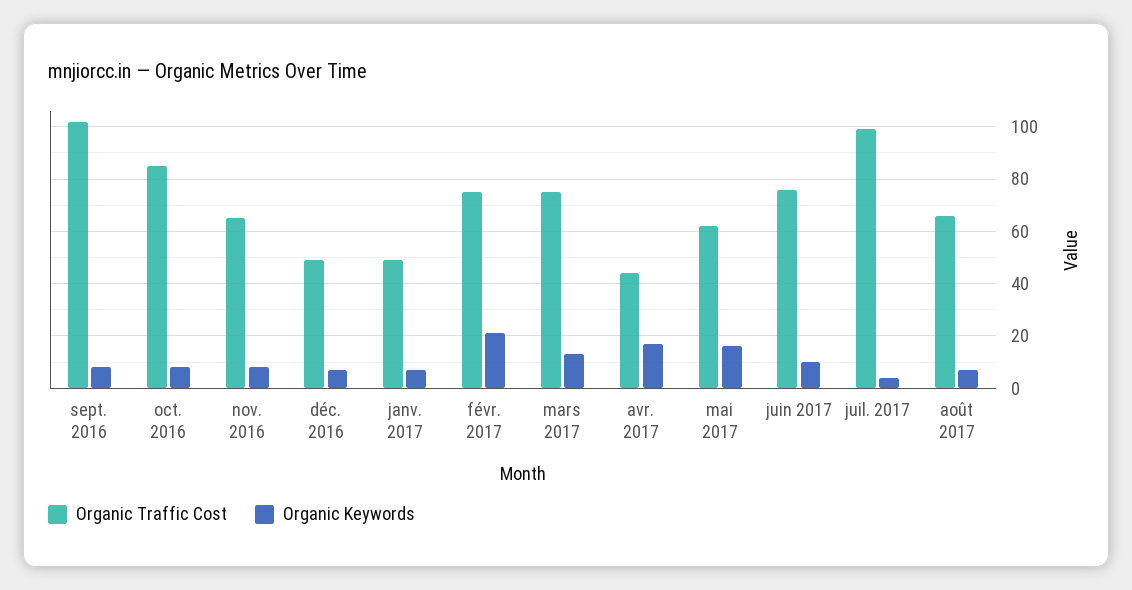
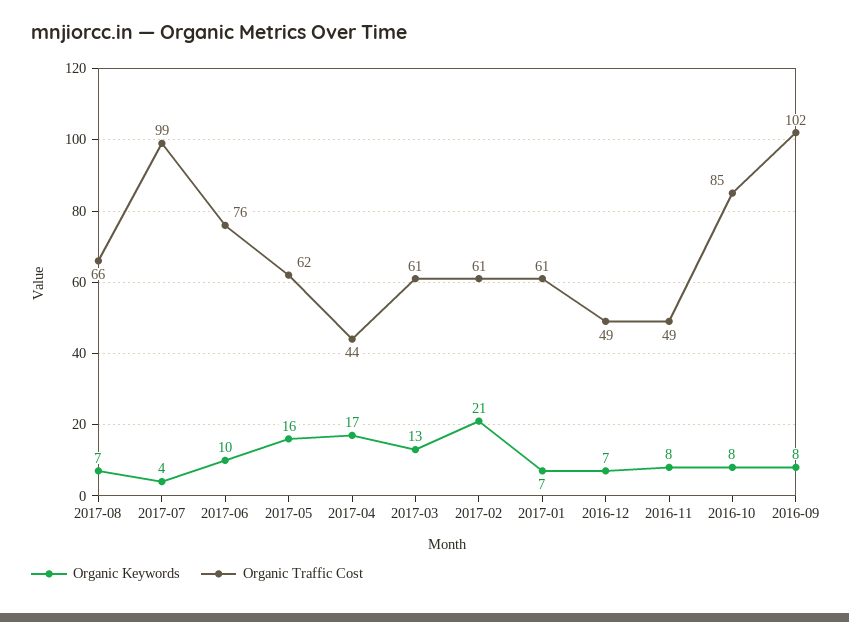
Organic Traffic Cost, nov. 2016: 65 -> 49
Organic Traffic Cost, janv. 2017: 50 -> 61
Organic Traffic Cost, févr. 2017: 75 -> 61
Organic Traffic Cost, mars 2017: 75 -> 61

